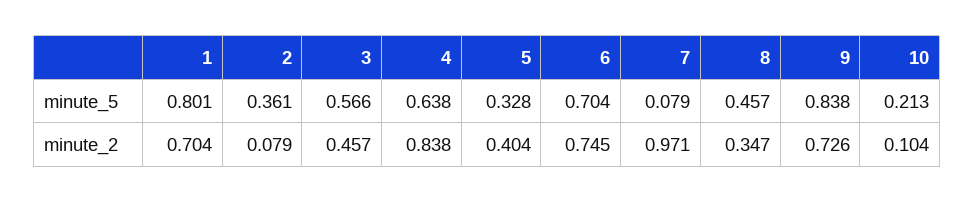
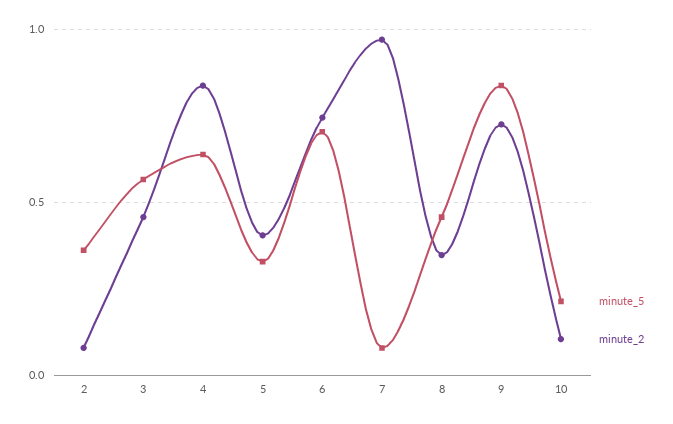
minute_5, 1: 0.801 -> none
minute_2, 1: 0.704 -> none

